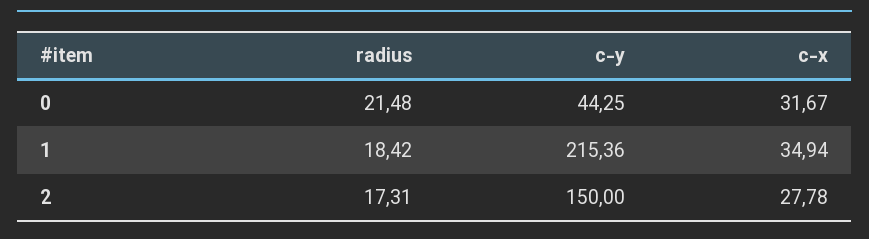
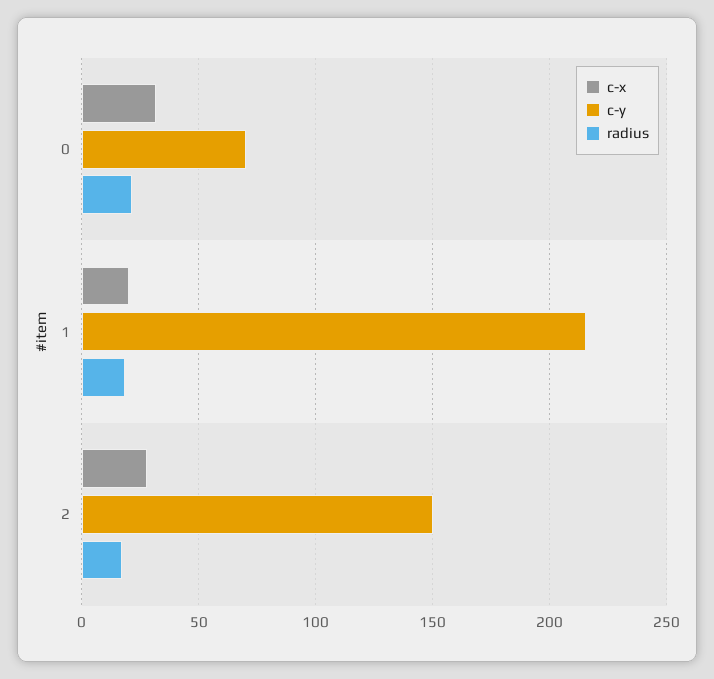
c-y, 0: 44.25 -> 70
c-x, 1: 34.94 -> 20

